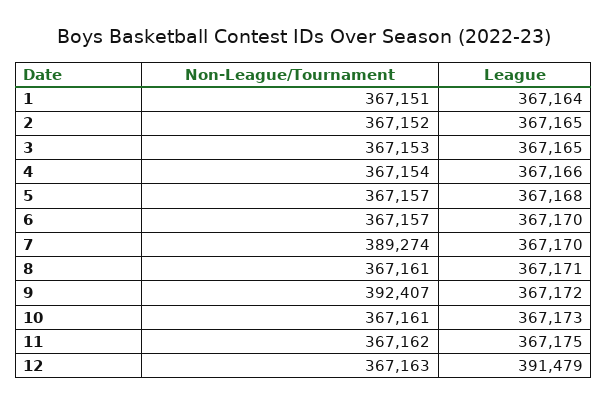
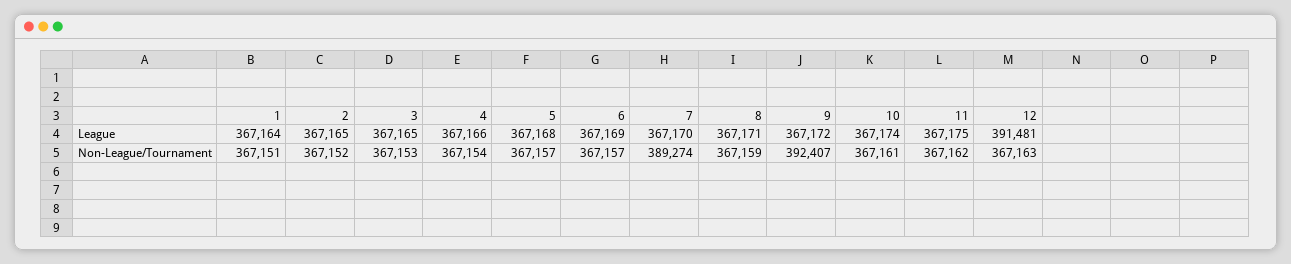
League, 6: 367170 -> 367169
Non-League/Tournament, 8: 367161 -> 367159
League, 10: 367173 -> 367174
League, 12: 391479 -> 391481

